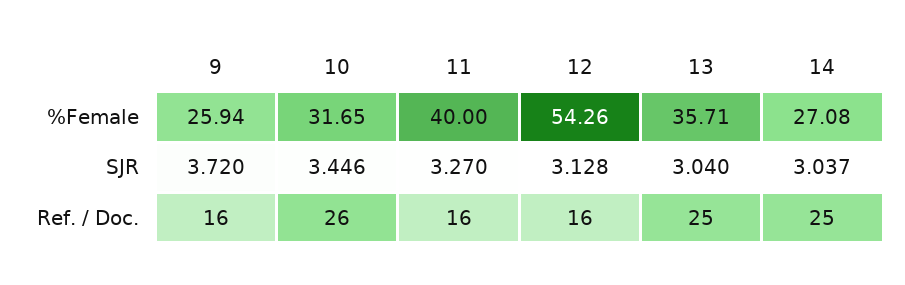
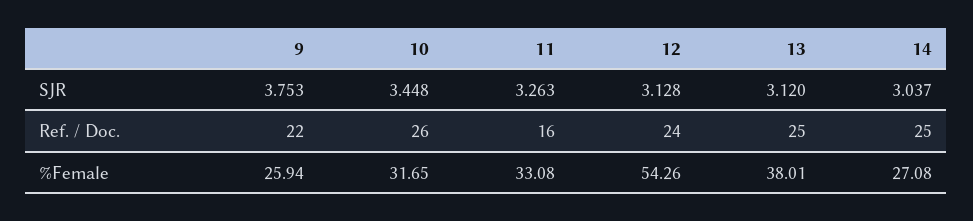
11, %Female: 40 -> 33.08
13, %Female: 35.71 -> 38.01
9, SJR: 3.72 -> 3.753
10, SJR: 3.446 -> 3.448
11, SJR: 3.27 -> 3.263
13, SJR: 3.04 -> 3.12
9, Ref. / Doc.: 16 -> 22
12, Ref. / Doc.: 16 -> 24

